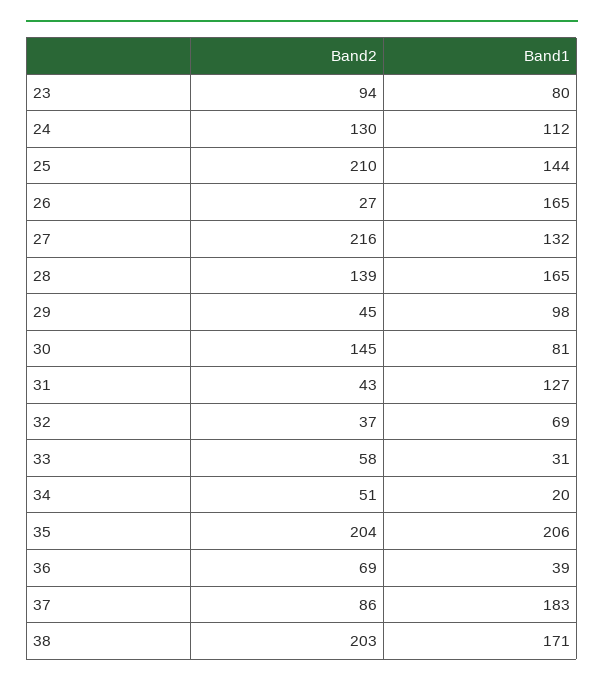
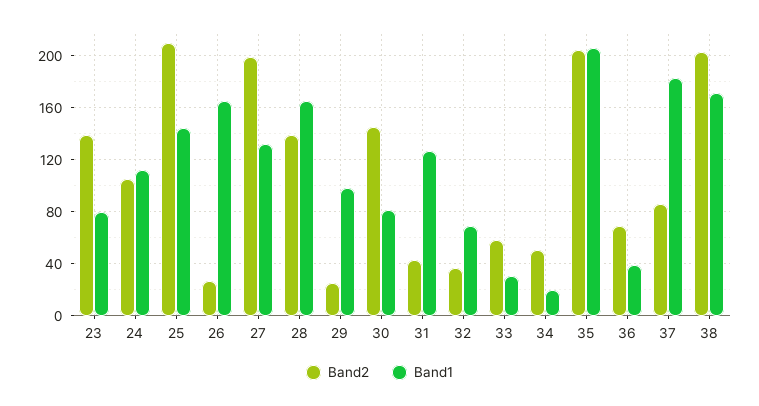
Band2, 23: 94 -> 140
Band2, 24: 130 -> 105
Band2, 27: 216 -> 200
Band2, 29: 45 -> 25

